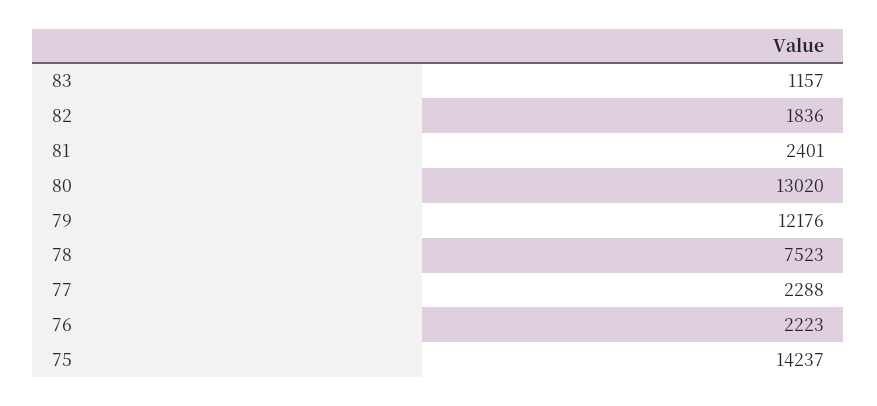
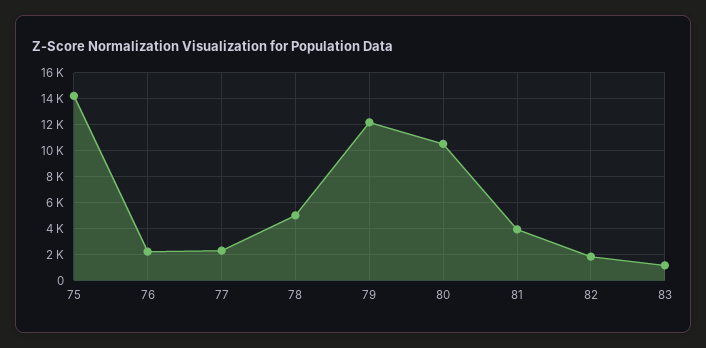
81: 2401 -> 4000
80: 13020 -> 10500
78: 7523 -> 5000

